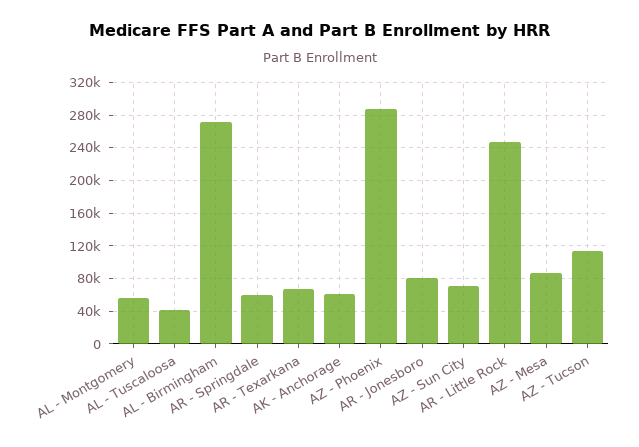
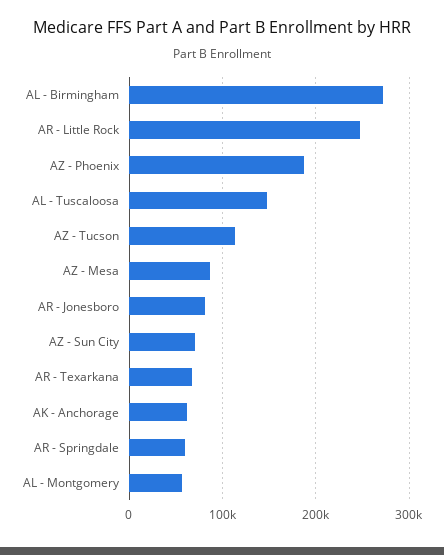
AL - Tuscaloosa: 40000 -> 150000
AZ - Phoenix: 290000 -> 190000

